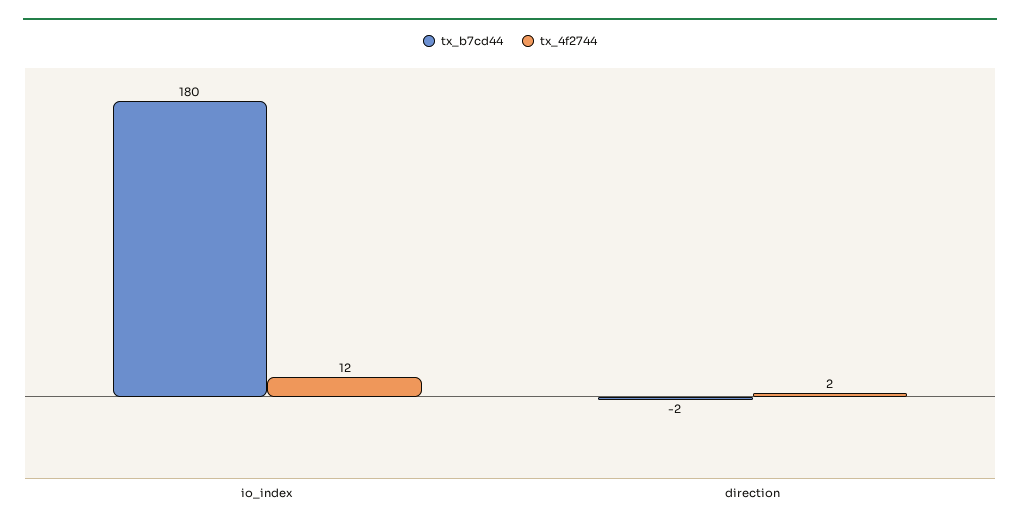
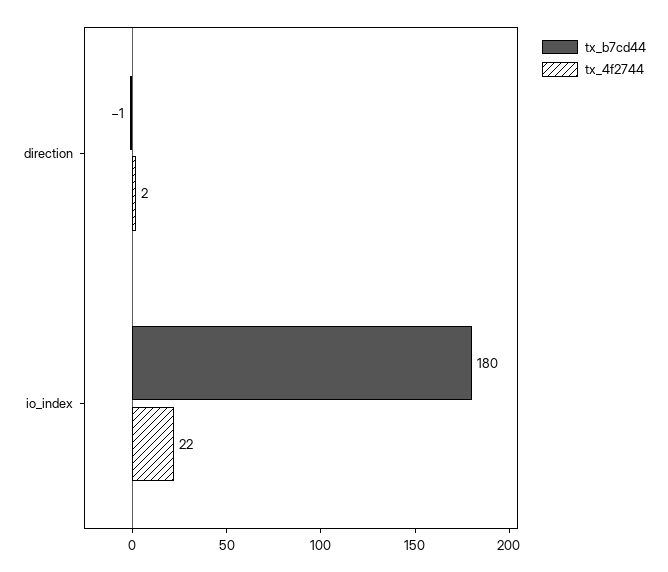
tx_4f2744, io_index: 12 -> 22
tx_b7cd44, direction: -2 -> -1

